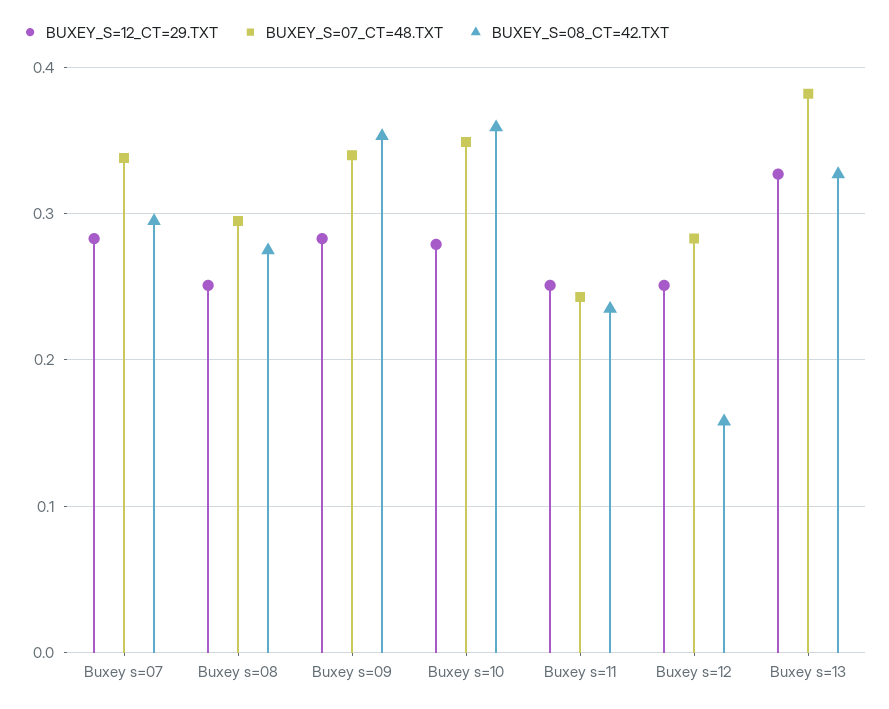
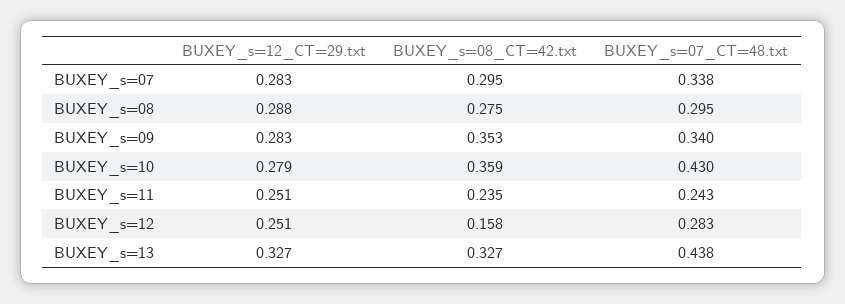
BUXEY_S=12_CT=29.TXT, Buxey s=08: 0.25 -> 0.288
BUXEY_S=07_CT=48.TXT, Buxey s=10: 0.35 -> 0.43
BUXEY_S=07_CT=48.TXT, Buxey s=13: 0.38 -> 0.438

